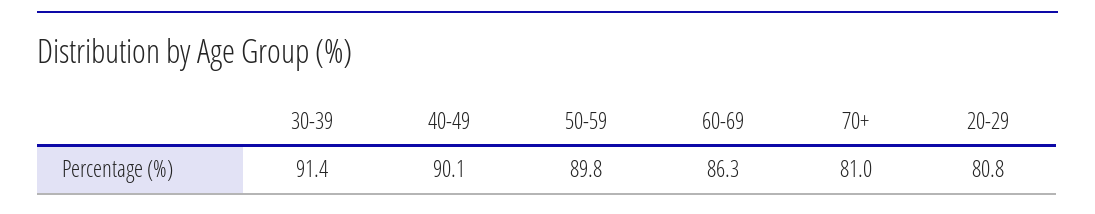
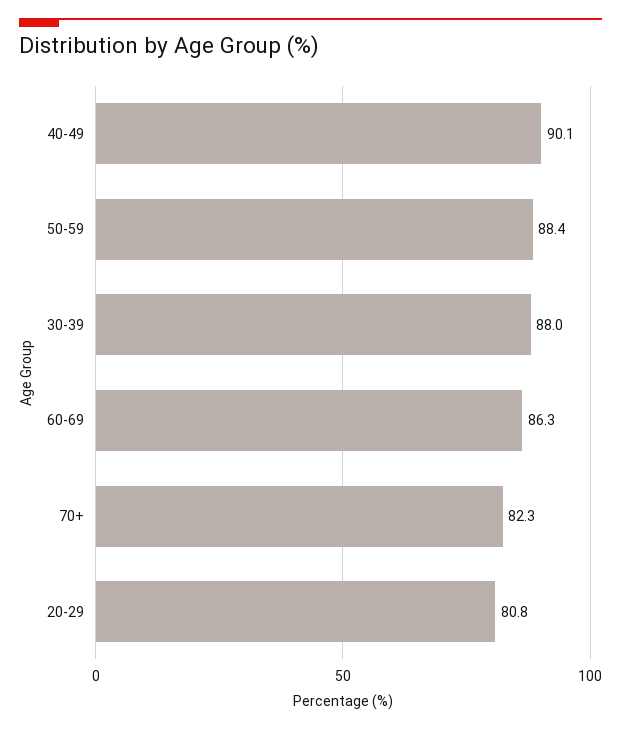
30-39: 91.4 -> 88
50-59: 89.8 -> 88.4
70+: 81 -> 82.3

